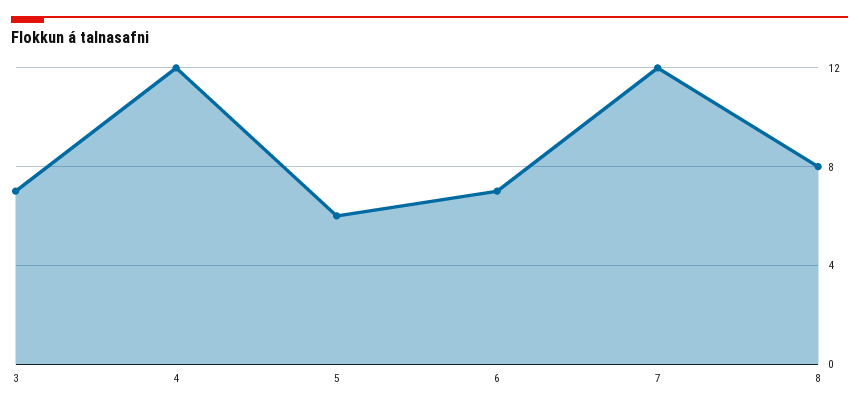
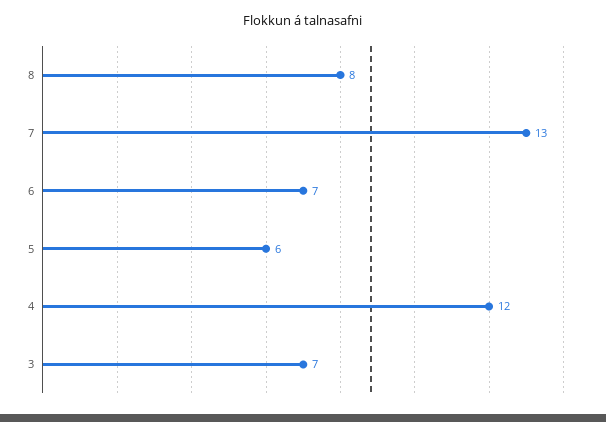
7: 12 -> 13

